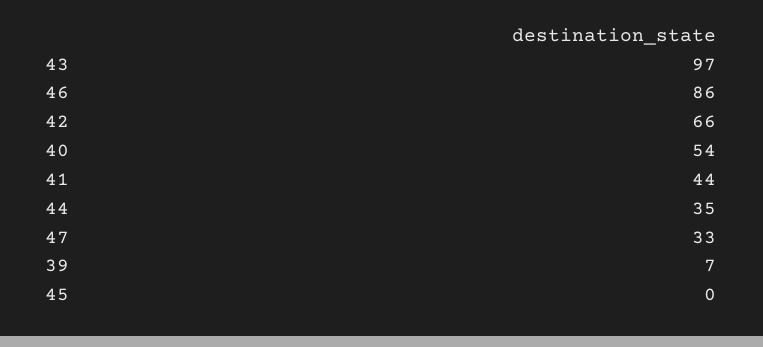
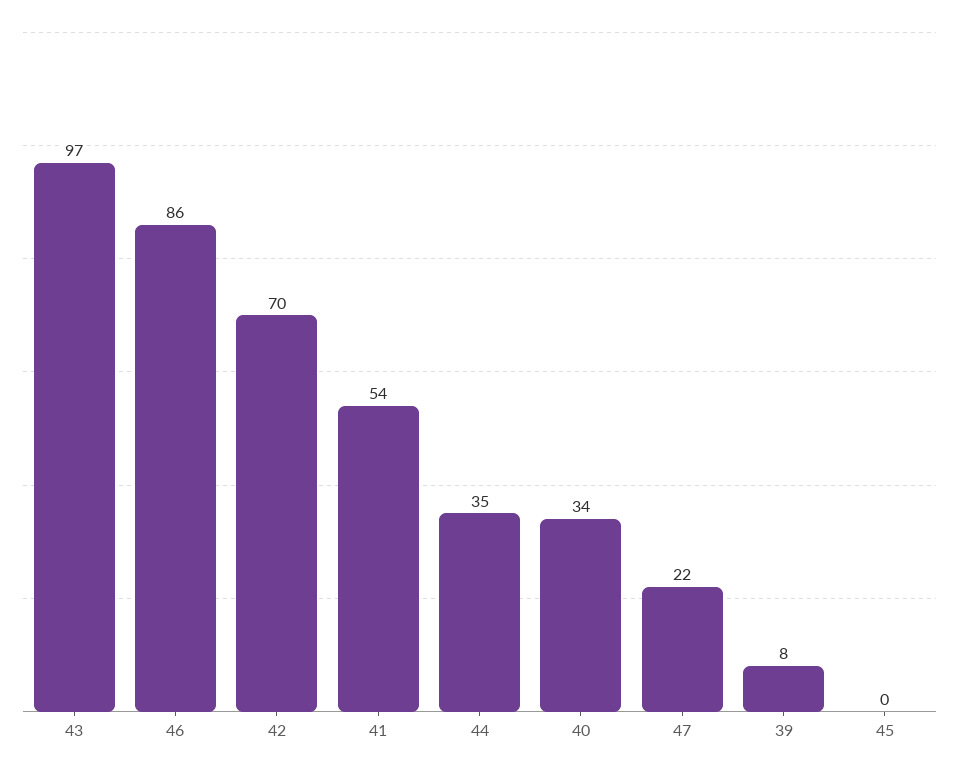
42: 66 -> 70
40: 54 -> 34
41: 44 -> 54
47: 33 -> 22
39: 7 -> 8

